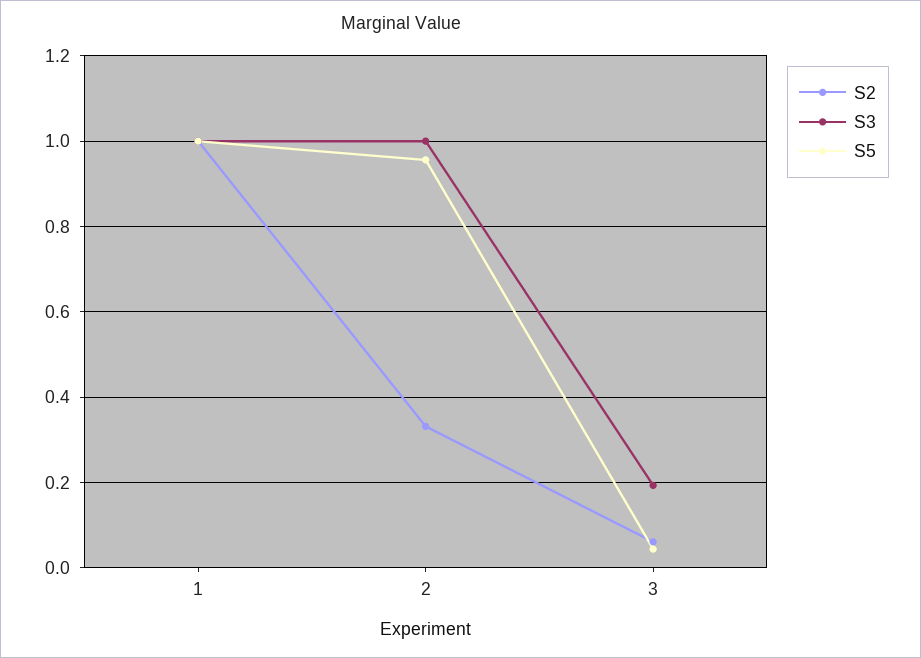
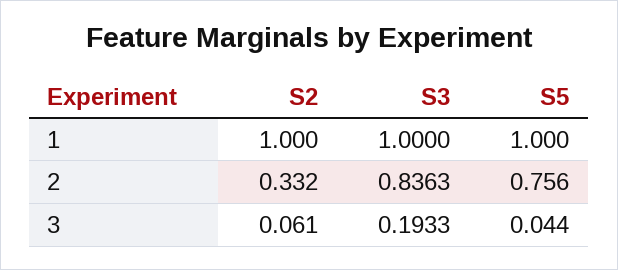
S3, 2: 1 -> 0.8363
S5, 2: 0.96 -> 0.756

